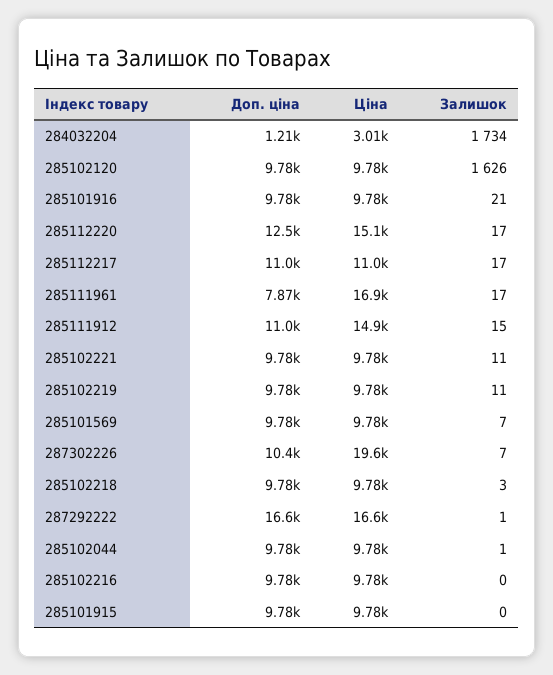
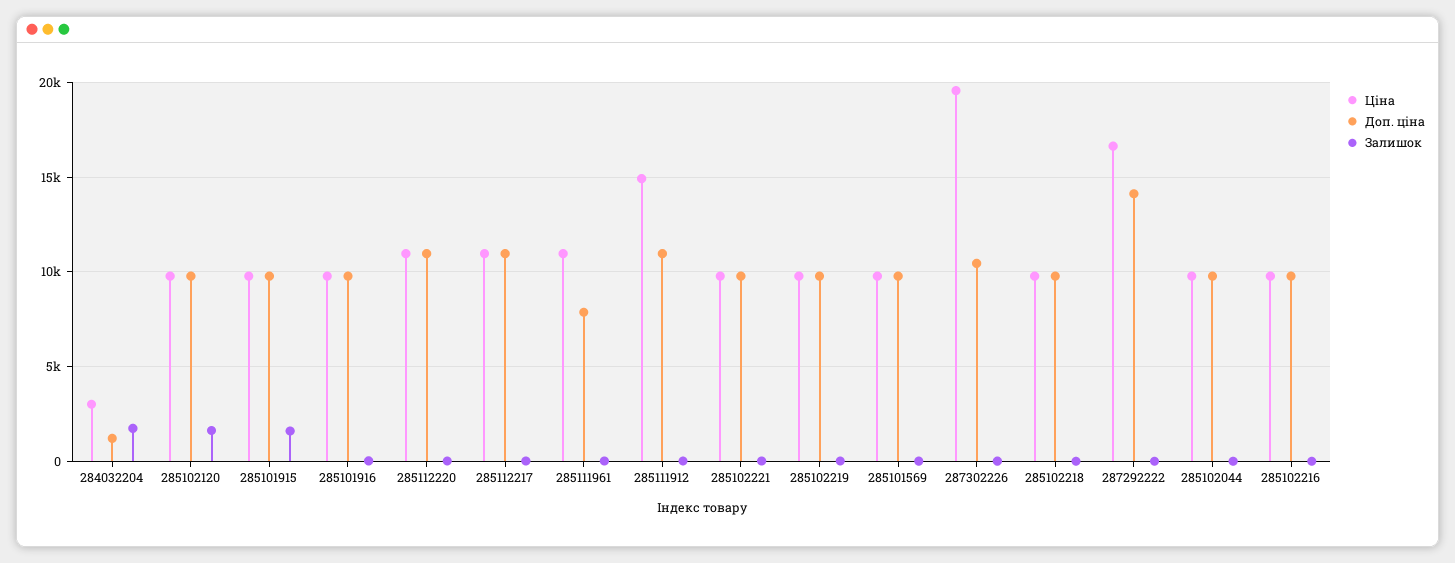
Доп. ціна, 285112220: 12500 -> 11000
Ціна, 285112220: 15100 -> 11000
Ціна, 285111961: 16900 -> 11000
Доп. ціна, 287292222: 16600 -> 14000
Залишок, 285101915: 0 -> 1500

